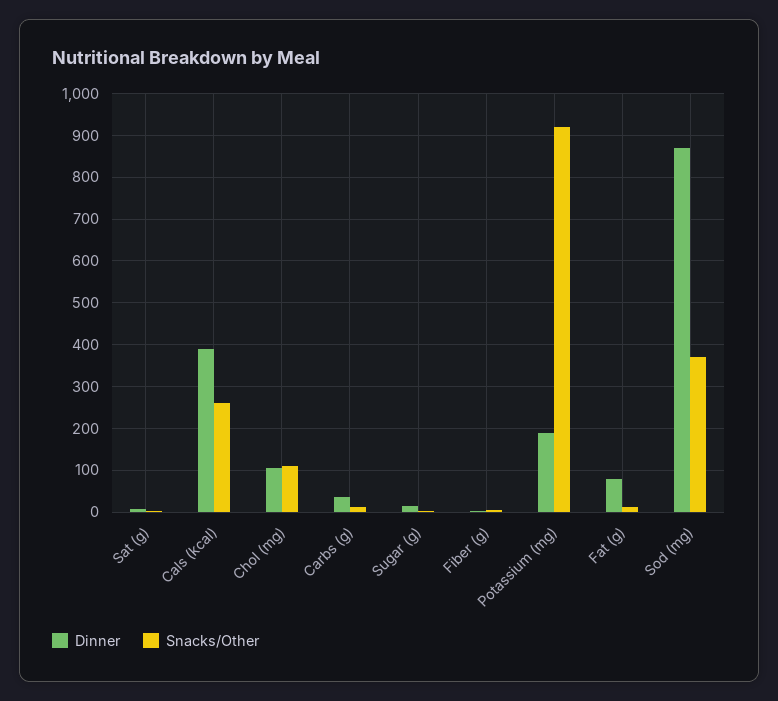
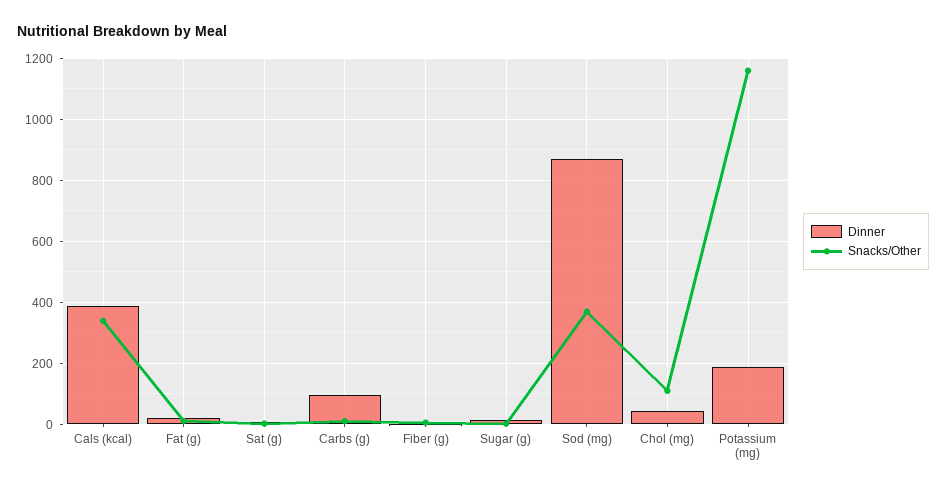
Snacks/Other, Cals (kcal): 260 -> 340
Dinner, Chol (mg): 100 -> 40
Dinner, Carbs (g): 40 -> 100
Snacks/Other, Potassium (mg): 920 -> 1160
Dinner, Fat (g): 80 -> 20

